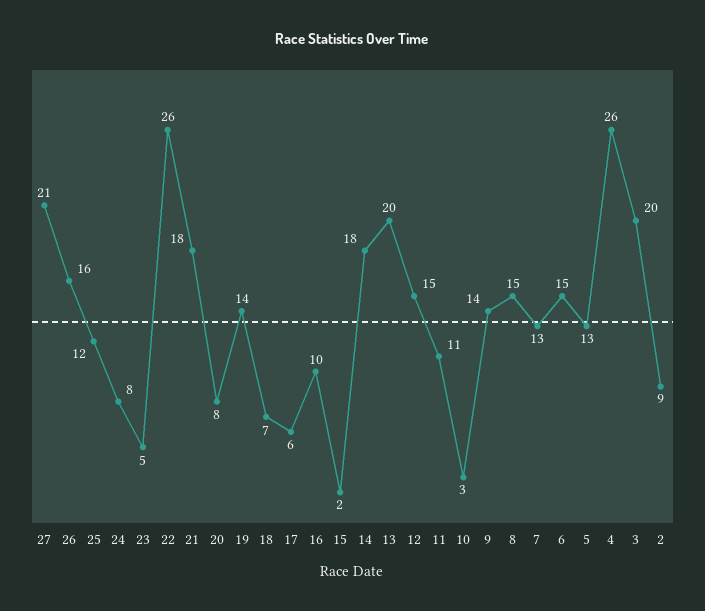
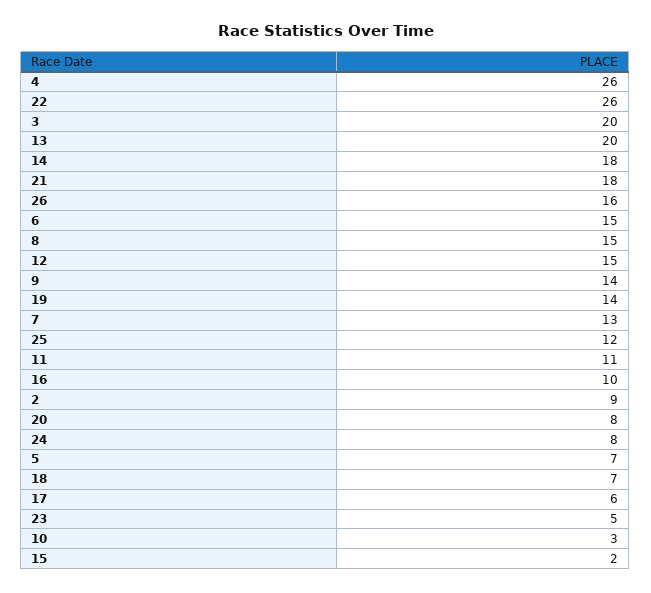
27: 21 -> none
5: 13 -> 7

